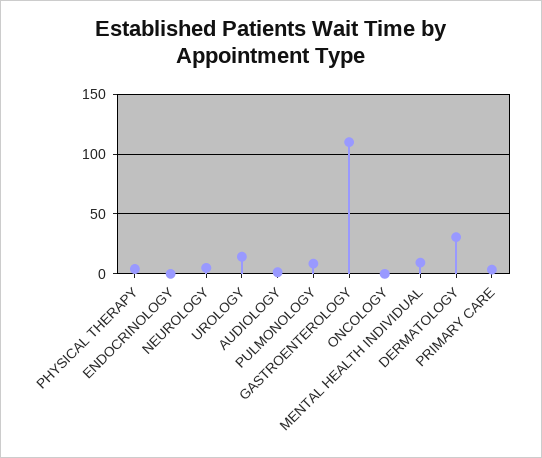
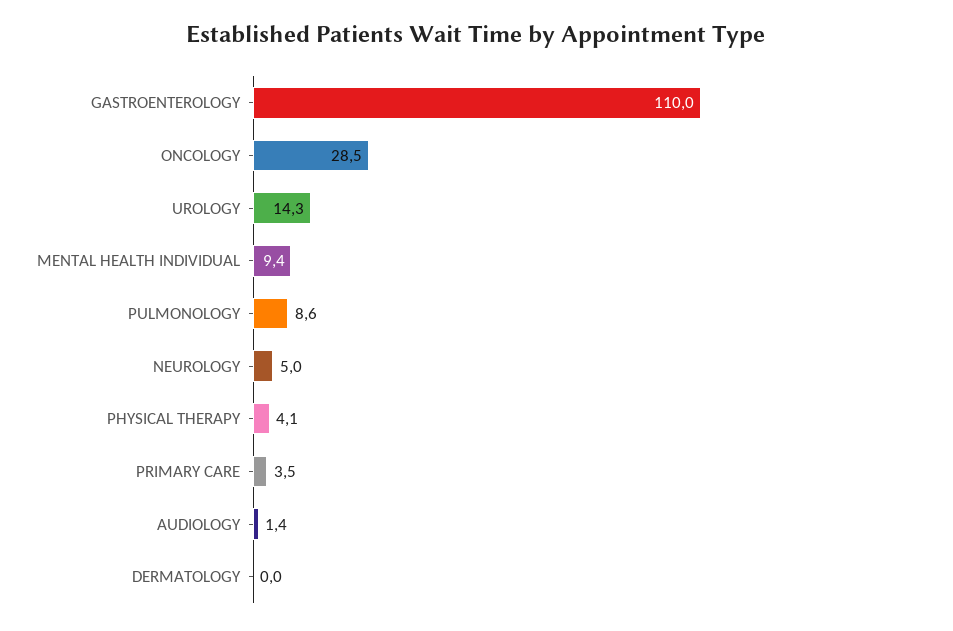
ENDOCRINOLOGY: 0 -> none
ONCOLOGY: 0 -> 28.5
DERMATOLOGY: 30 -> 0

